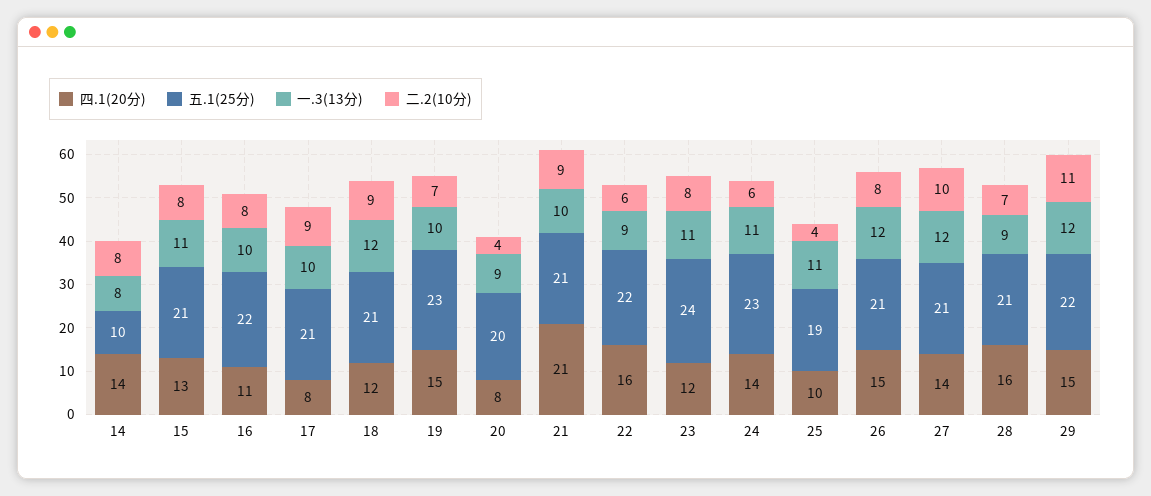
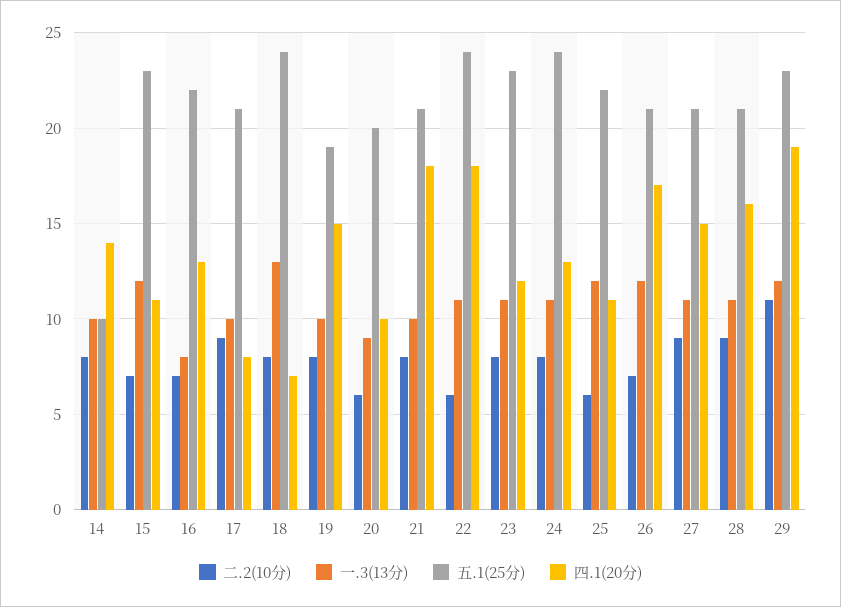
一.3(13分), 14: 8 -> 10
四.1(20分), 15: 13 -> 11
五.1(25分), 15: 21 -> 23
一.3(13分), 15: 11 -> 12
二.2(10分), 15: 8 -> 7
四.1(20分), 16: 11 -> 13
一.3(13分), 16: 10 -> 8
二.2(10分), 16: 8 -> 7
四.1(20分), 18: 12 -> 7
五.1(25分), 18: 21 -> 24
一.3(13分), 18: 12 -> 13
二.2(10分), 18: 9 -> 8
五.1(25分), 19: 23 -> 19
二.2(10分), 19: 7 -> 8
四.1(20分), 20: 8 -> 10
二.2(10分), 20: 4 -> 6
四.1(20分), 21: 21 -> 18
二.2(10分), 21: 9 -> 8
四.1(20分), 22: 16 -> 18
五.1(25分), 22: 22 -> 24
一.3(13分), 22: 9 -> 11
五.1(25分), 23: 24 -> 23
四.1(20分), 24: 14 -> 13
五.1(25分), 24: 23 -> 24
二.2(10分), 24: 6 -> 8
四.1(20分), 25: 10 -> 11
五.1(25分), 25: 19 -> 22
一.3(13分), 25: 11 -> 12
二.2(10分), 25: 4 -> 6
四.1(20分), 26: 15 -> 17
二.2(10分), 26: 8 -> 7
四.1(20分), 27: 14 -> 15
一.3(13分), 27: 12 -> 11
二.2(10分), 27: 10 -> 9
一.3(13分), 28: 9 -> 11
二.2(10分), 28: 7 -> 9
四.1(20分), 29: 15 -> 19
五.1(25分), 29: 22 -> 23

